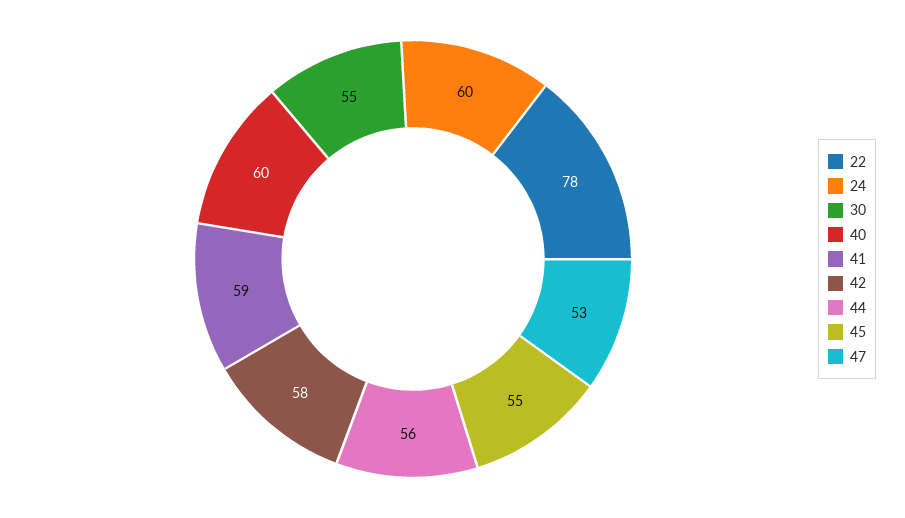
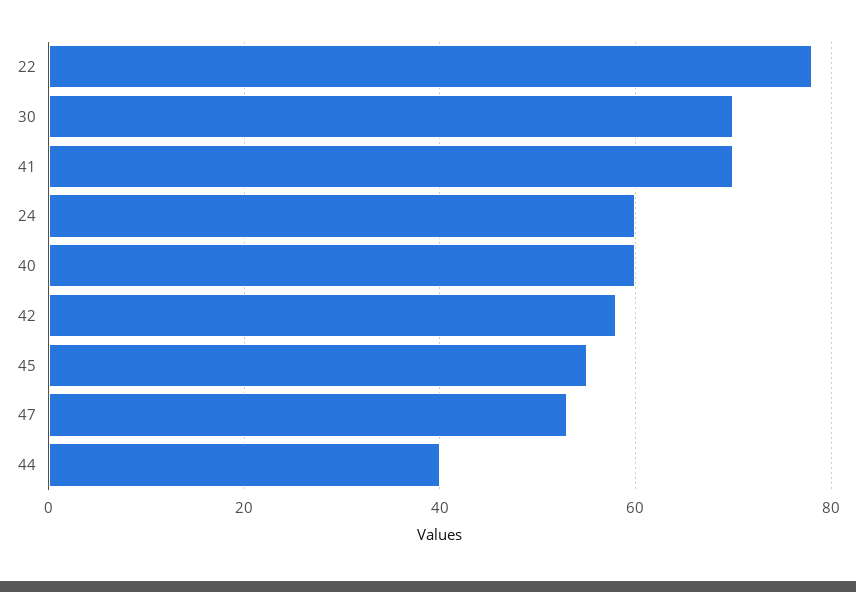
30: 55 -> 70
41: 59 -> 70
44: 56 -> 40

